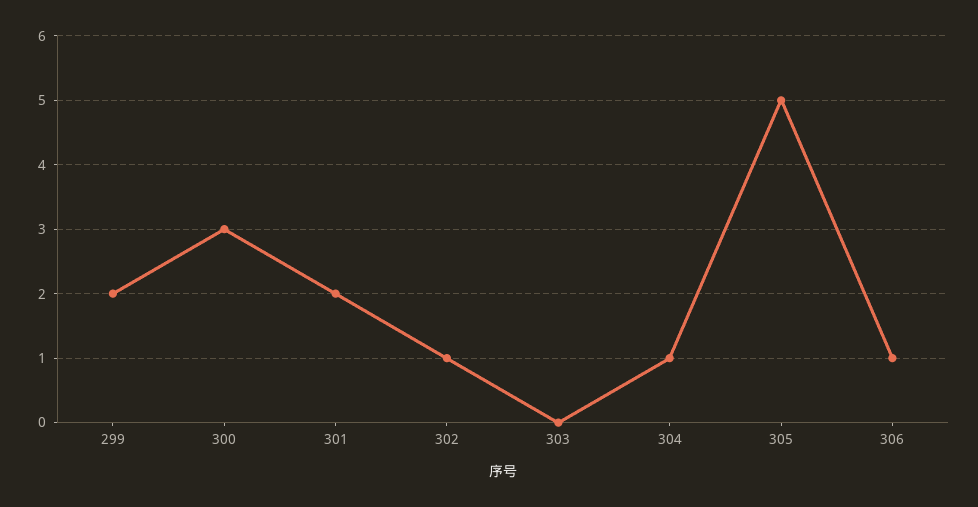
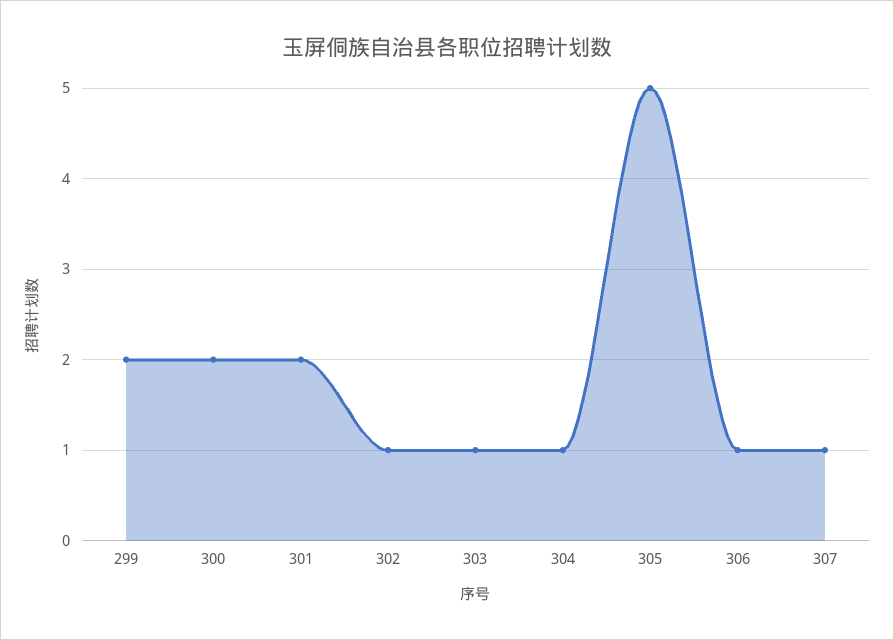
300: 3 -> 2
303: 0 -> 1
307: none -> 1

